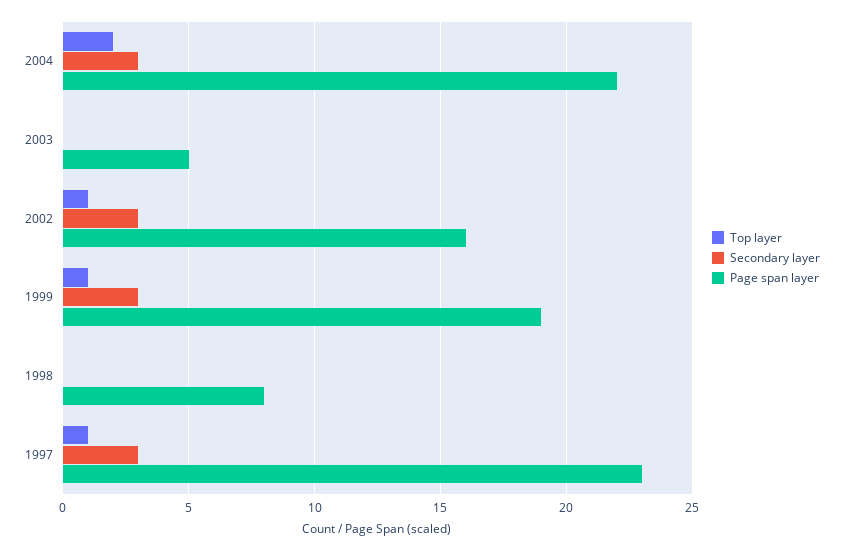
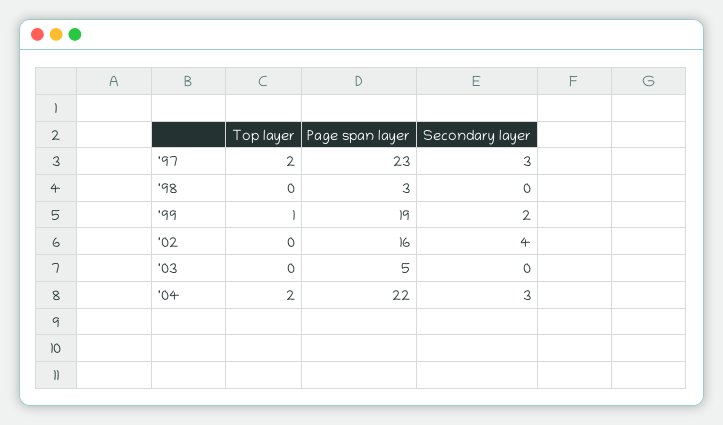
Top layer, 2002: 1 -> 0
Secondary layer, 2002: 3 -> 4
Secondary layer, 1999: 3 -> 2
Page span layer, 1998: 8 -> 3
Top layer, 1997: 1 -> 2

